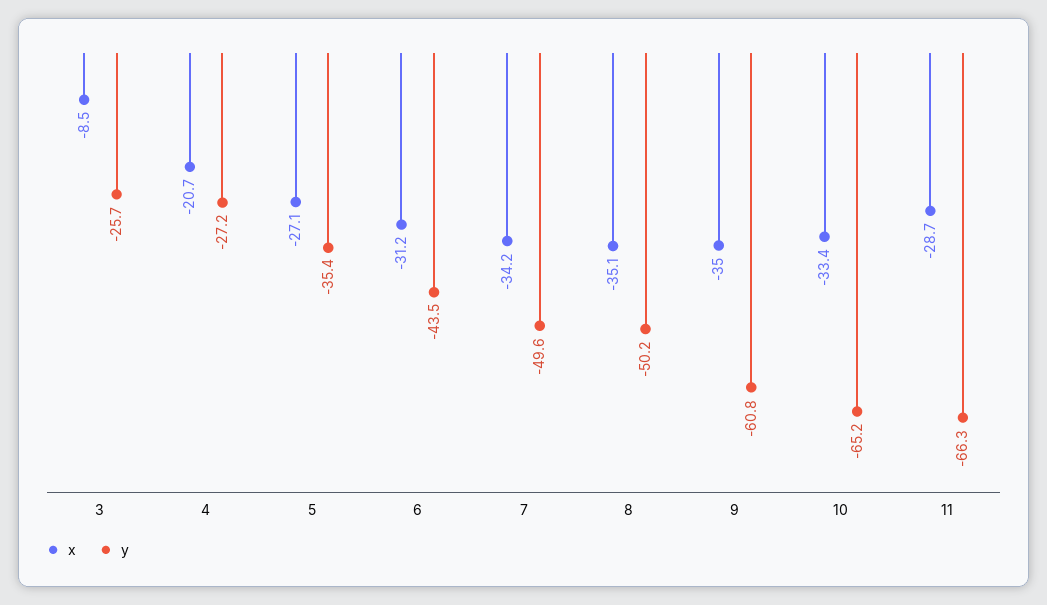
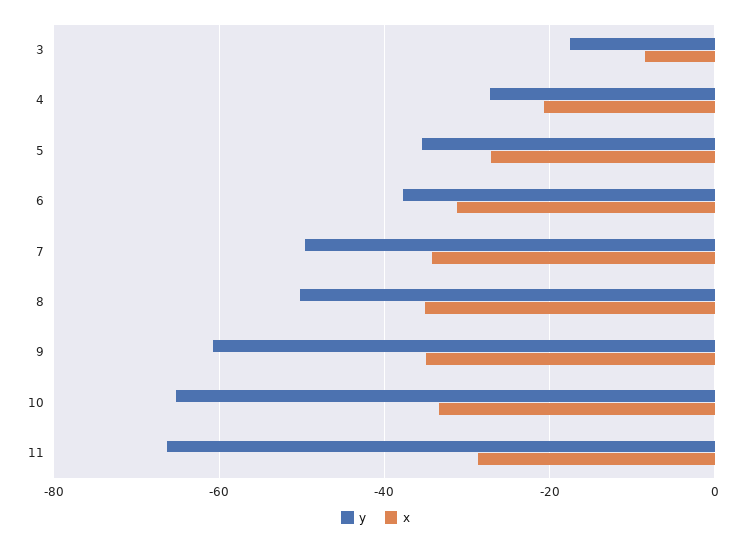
y, 3: -25.7 -> -18
y, 6: -43.5 -> -38

